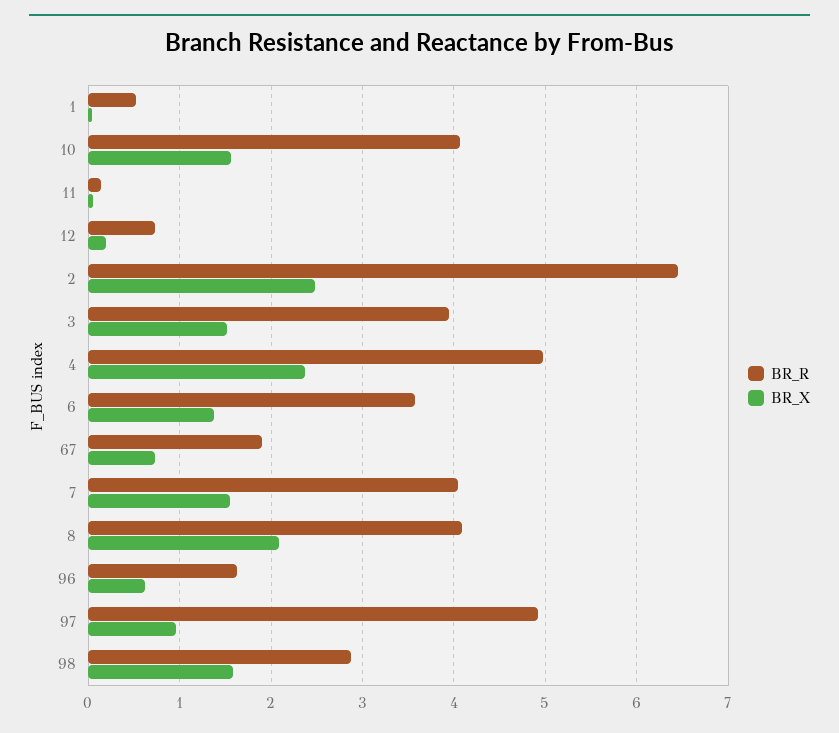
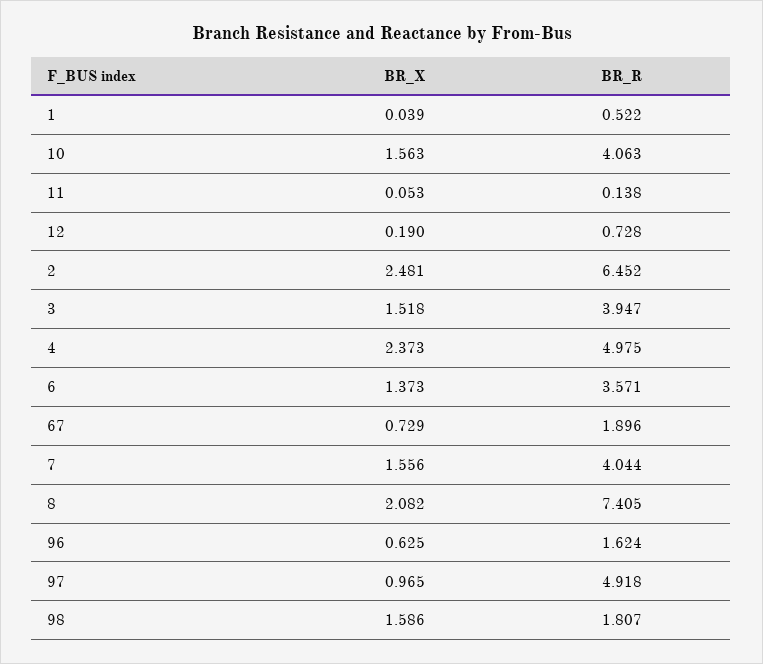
BR_R, 8: 4.1 -> 7.405
BR_R, 98: 2.9 -> 1.807

